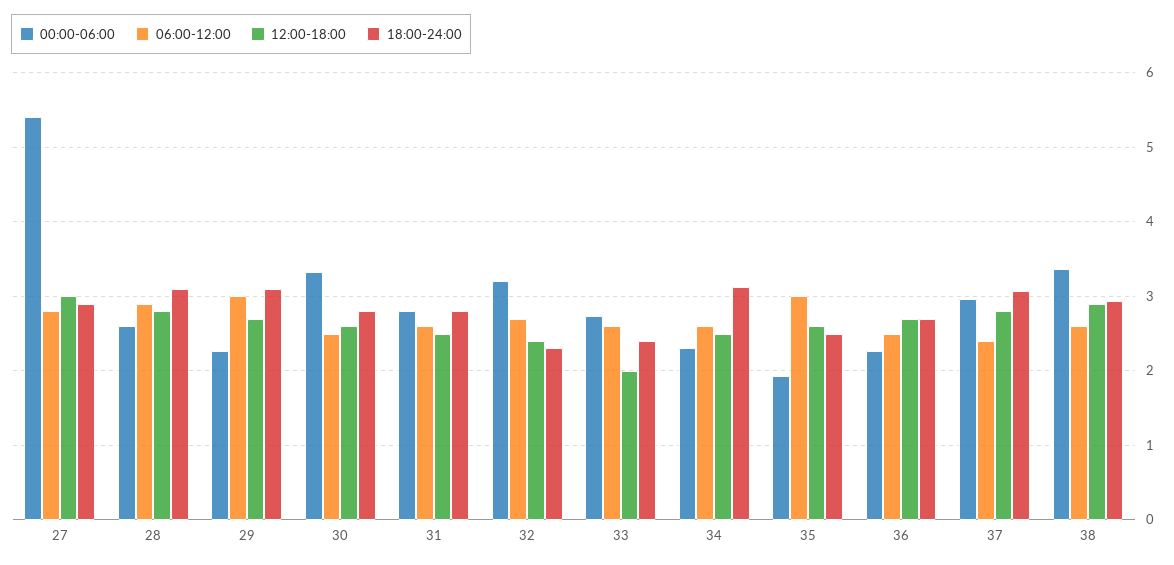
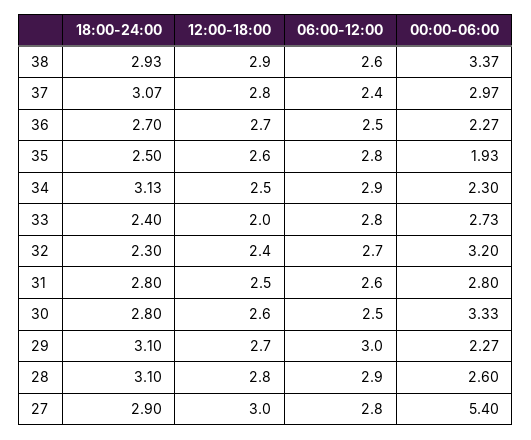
06:00-12:00, 33: 2.6 -> 2.8
06:00-12:00, 34: 2.6 -> 2.9
06:00-12:00, 35: 3 -> 2.8

